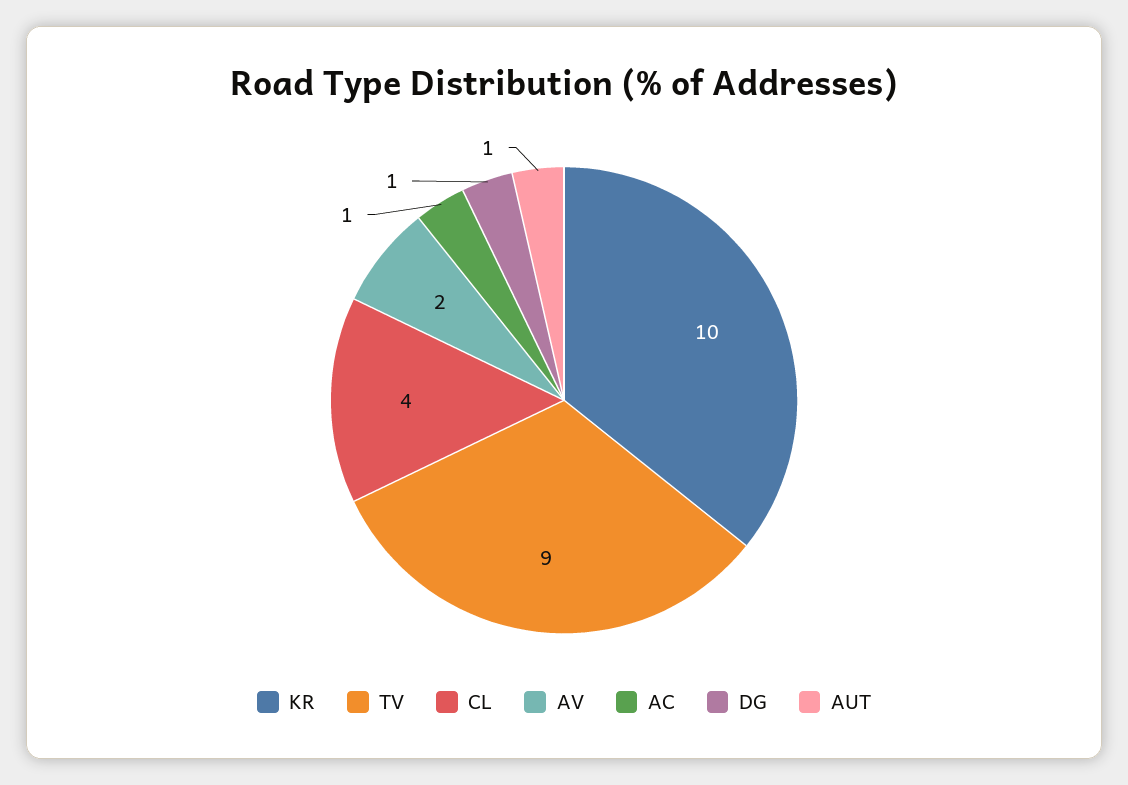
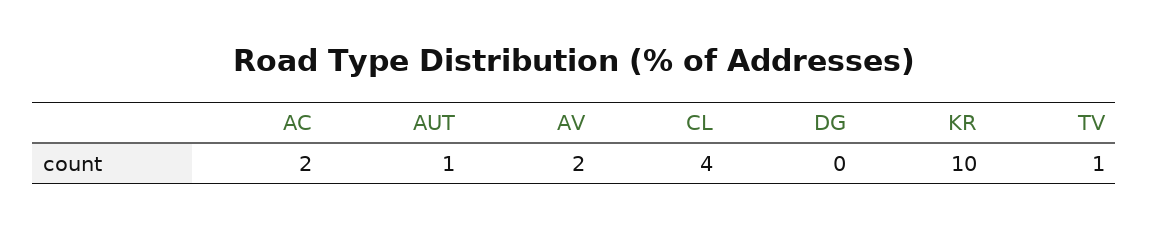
TV: 9 -> 1
AC: 1 -> 2
DG: 1 -> 0

